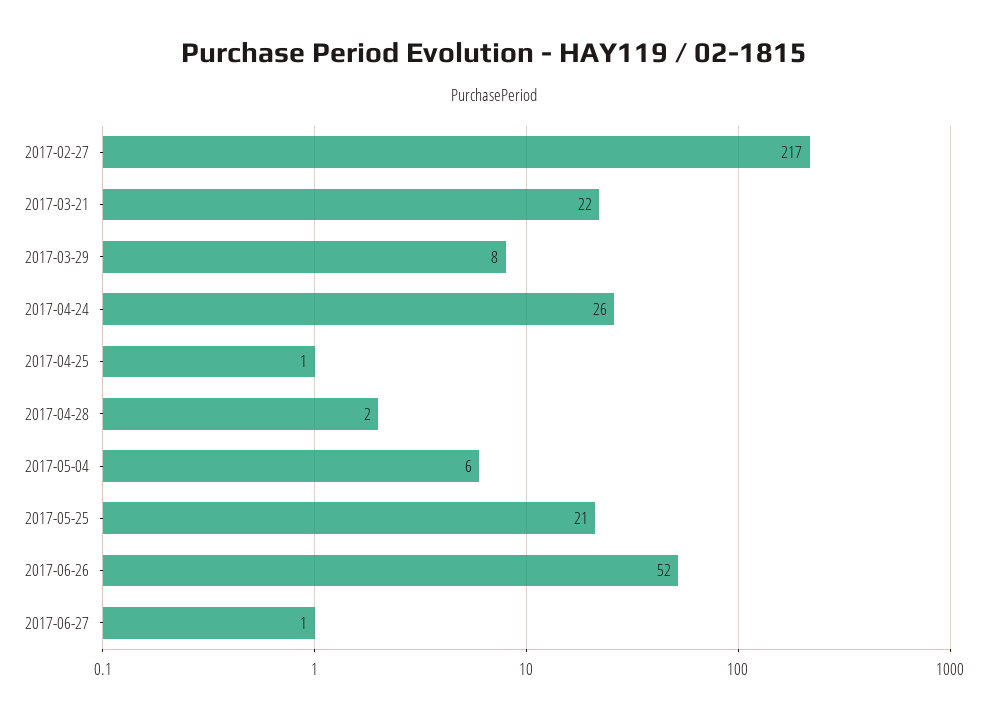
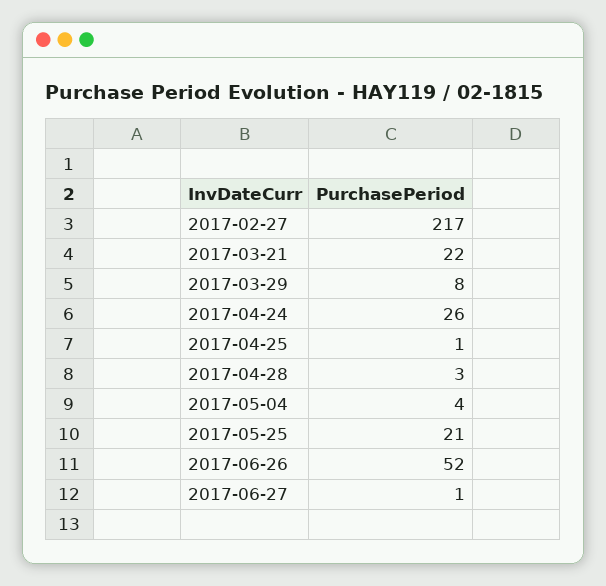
2017-04-28: 2 -> 3
2017-05-04: 6 -> 4

